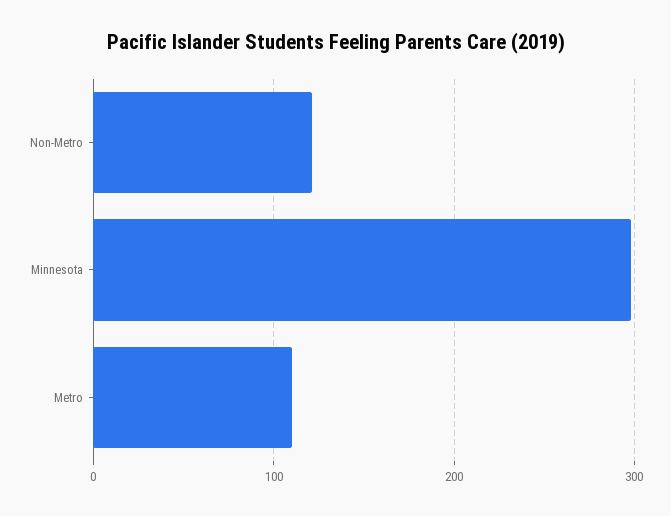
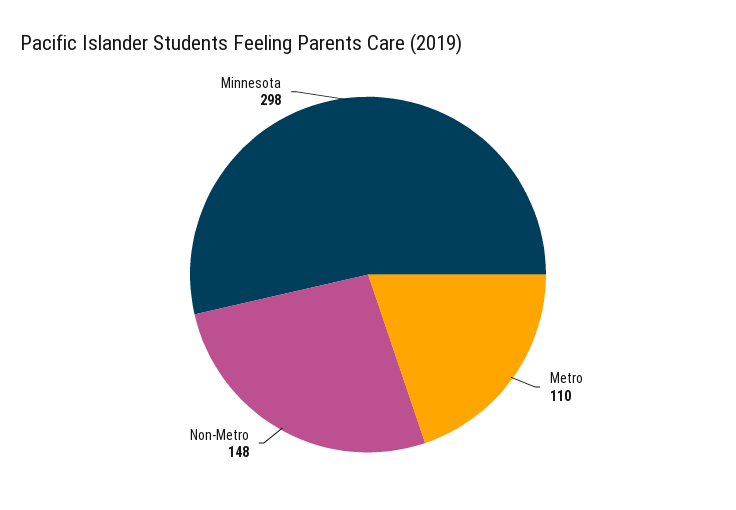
Non-Metro: 120 -> 148

